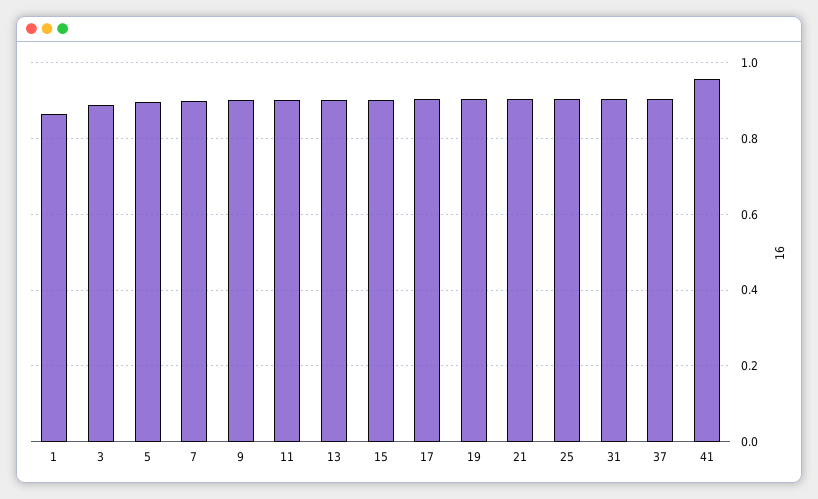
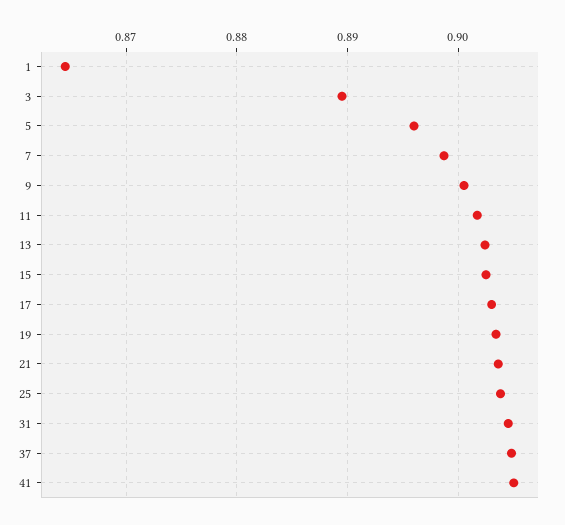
41: 0.96 -> 0.905

